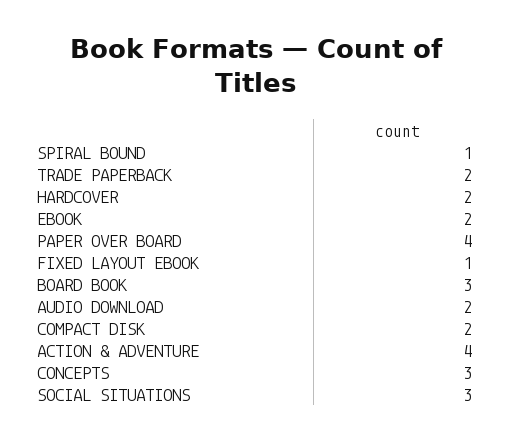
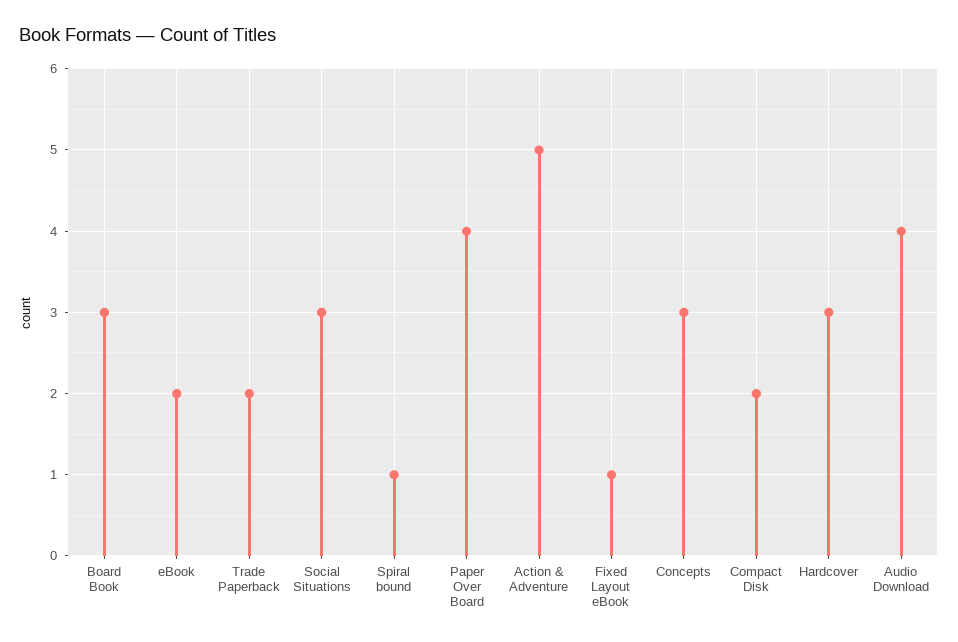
HARDCOVER: 2 -> 3
AUDIO DOWNLOAD: 2 -> 4
ACTION & ADVENTURE: 4 -> 5

